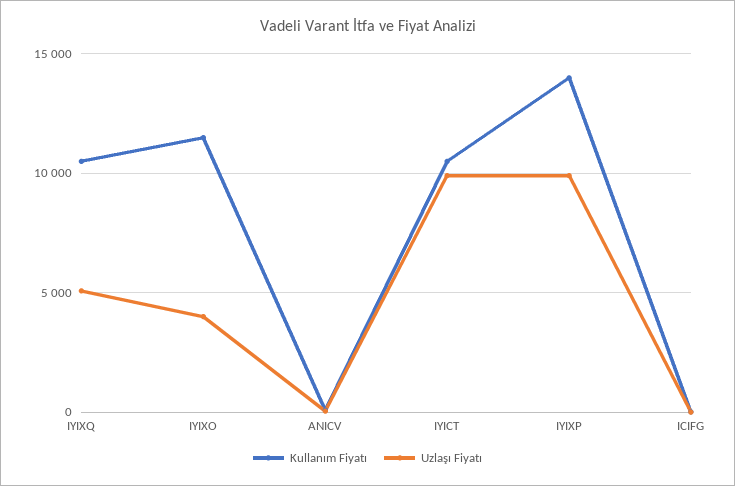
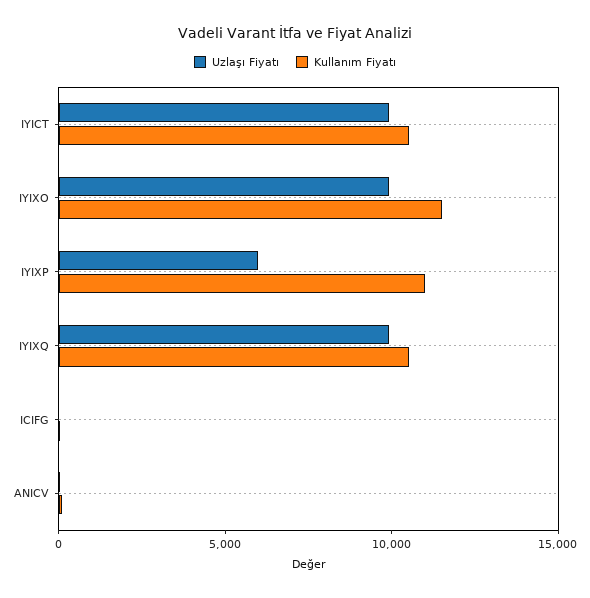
Uzlaşı Fiyatı, IYIXQ: 5000 -> 10000
Uzlaşı Fiyatı, IYIXO: 4000 -> 10000
Kullanım Fiyatı, IYIXP: 14000 -> 11000
Uzlaşı Fiyatı, IYIXP: 10000 -> 6000

